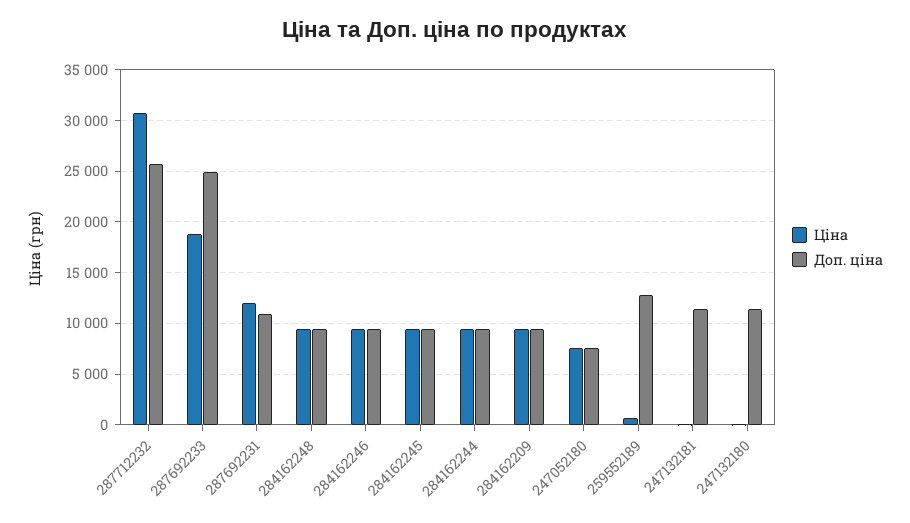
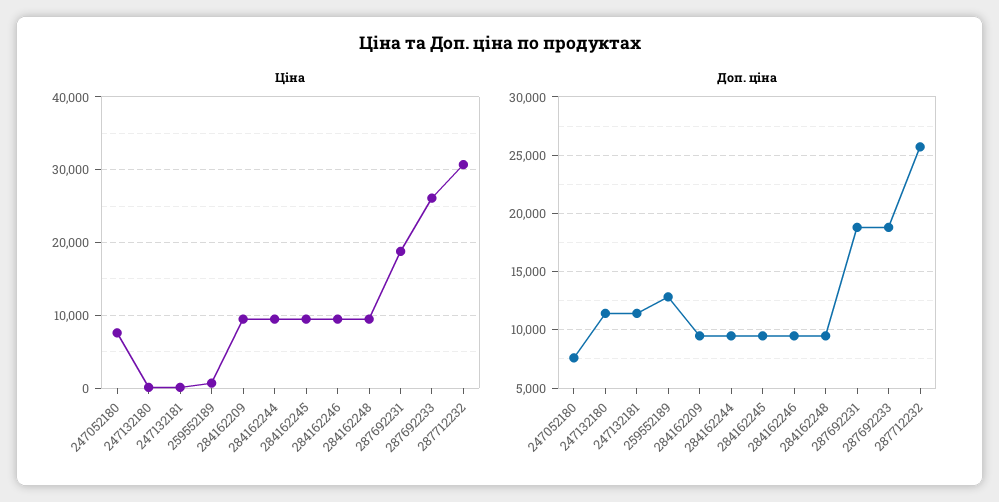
Ціна, 287692233: 19000 -> 26000
Доп. ціна, 287692233: 25000 -> 19000
Ціна, 287692231: 12000 -> 19000
Доп. ціна, 287692231: 11000 -> 19000

